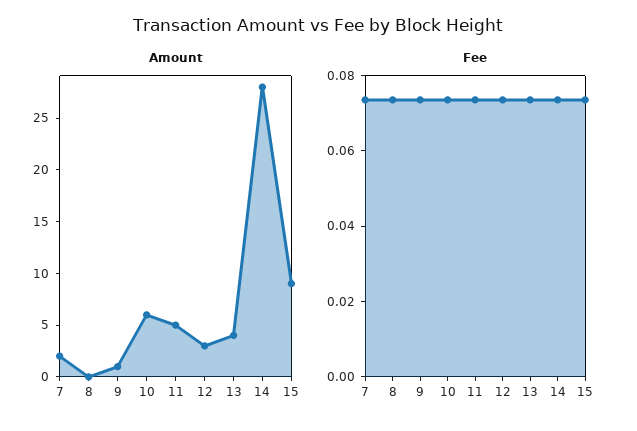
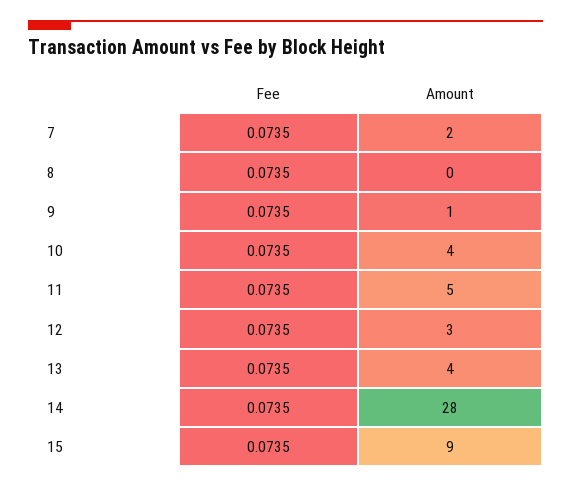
Amount, 10: 6 -> 4

